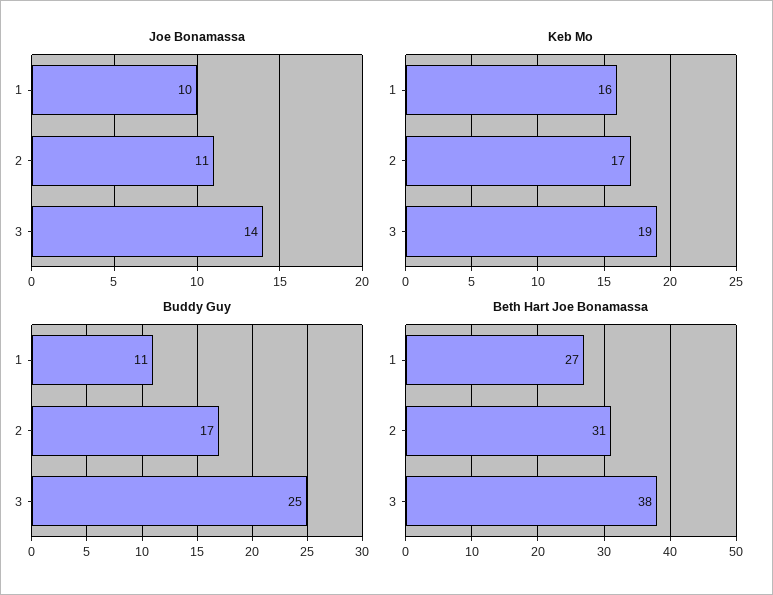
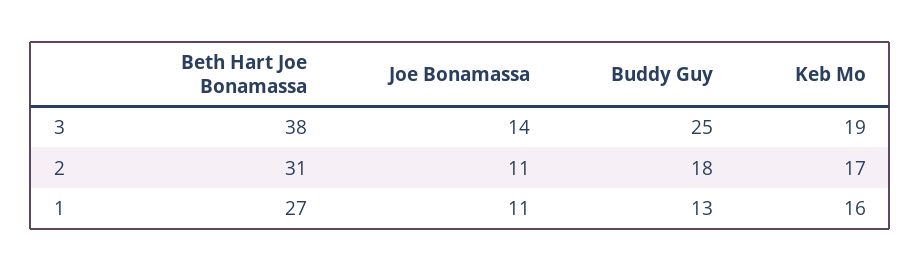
Joe Bonamassa, 1: 10 -> 11
Buddy Guy, 1: 11 -> 13
Buddy Guy, 2: 17 -> 18

